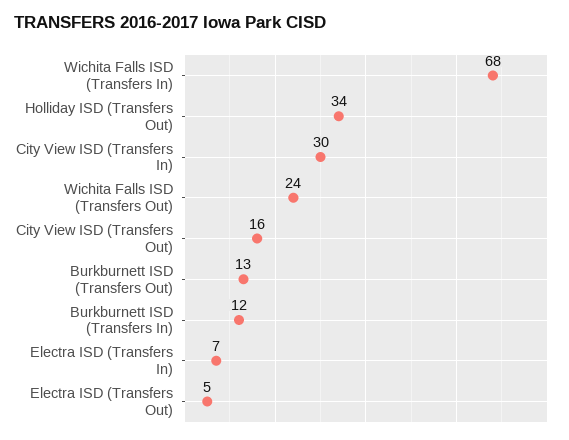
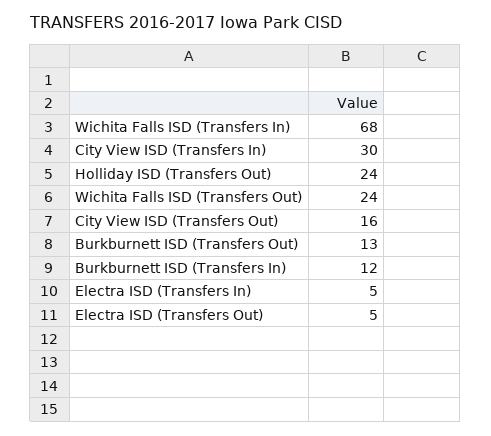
Holliday ISD (Transfers Out): 34 -> 24
Electra ISD (Transfers In): 7 -> 5

